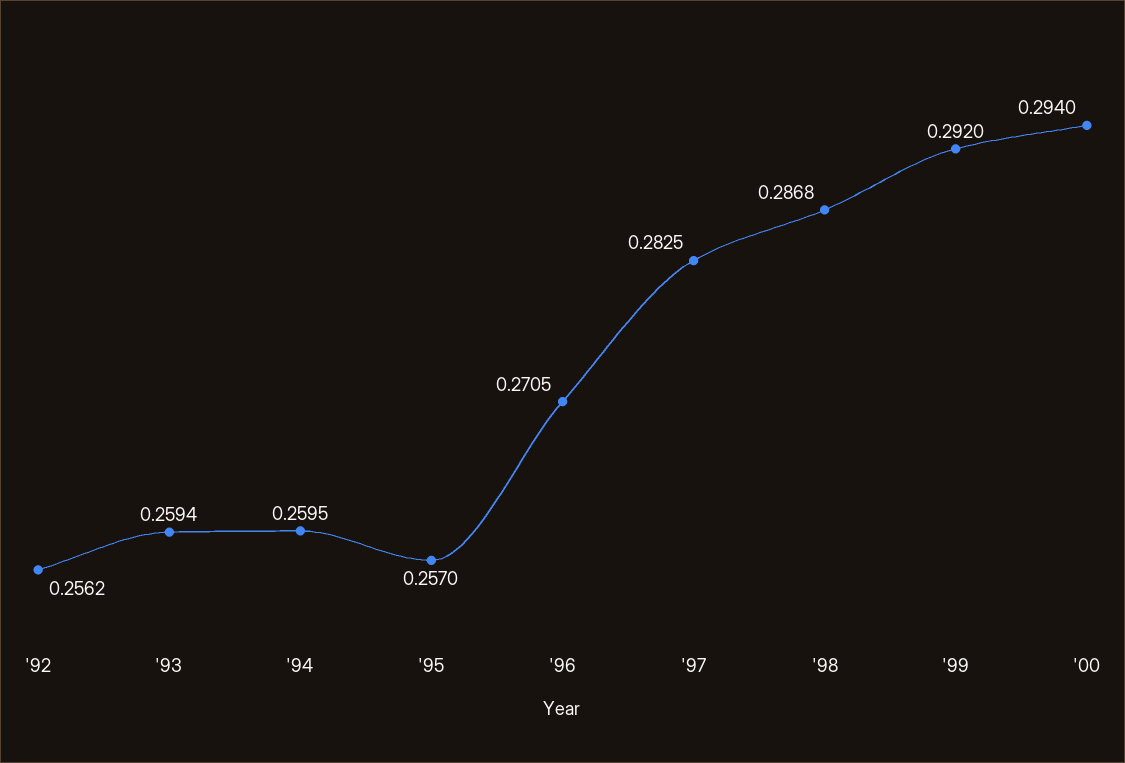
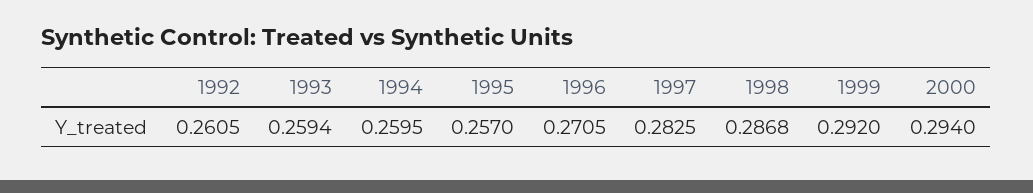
'92: 0.2562 -> 0.2605

